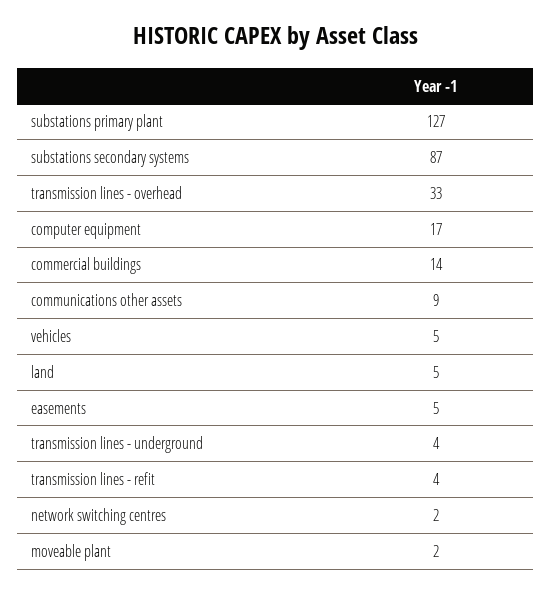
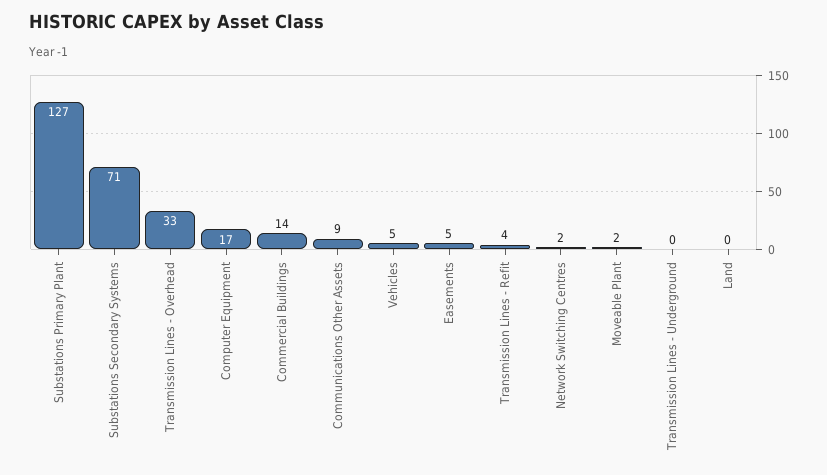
substations secondary systems: 87 -> 71
land: 5 -> 0
transmission lines - underground: 4 -> 0

